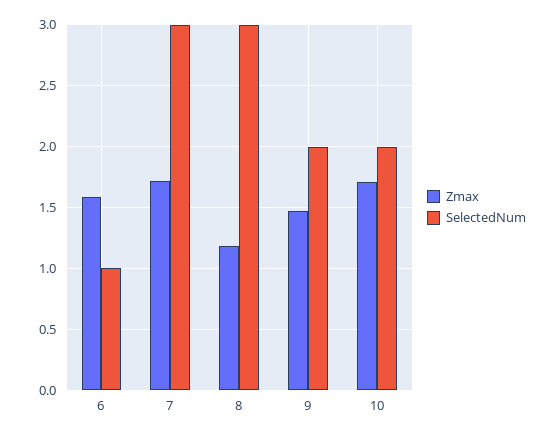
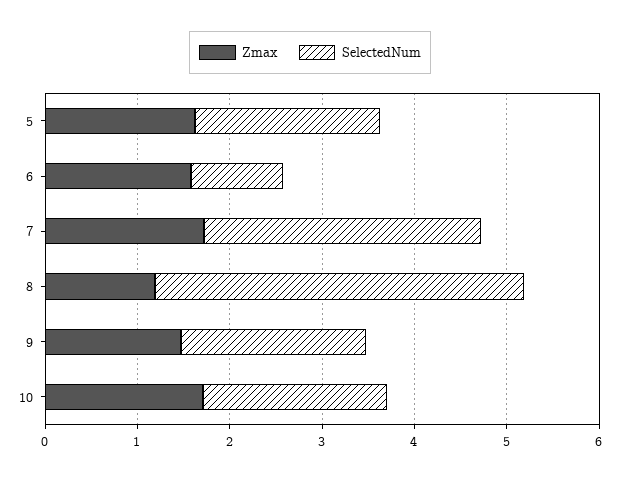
SelectedNum, 8: 3 -> 4
Zmax, 5: none -> 1.6
SelectedNum, 5: none -> 2

